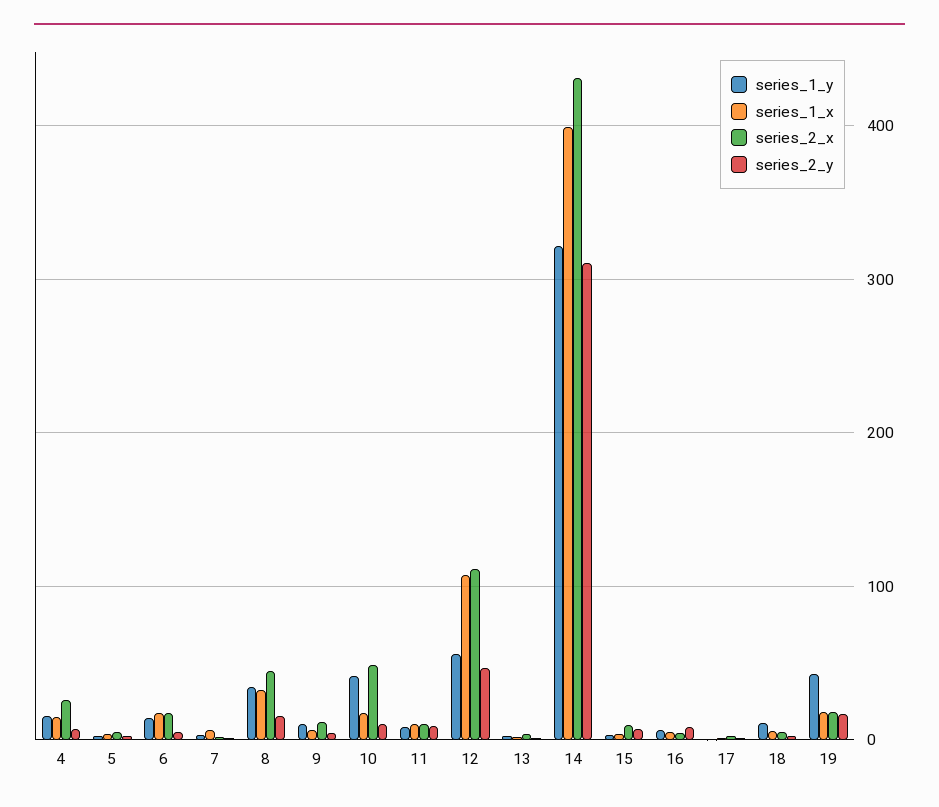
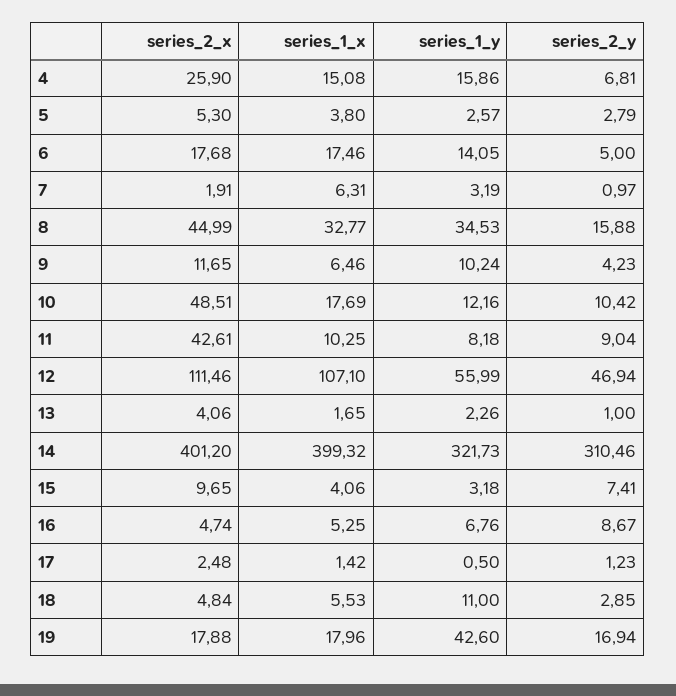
series_1_y, 10: 40 -> 12.16
series_2_x, 11: 10 -> 42.61
series_2_x, 14: 430 -> 401.2

